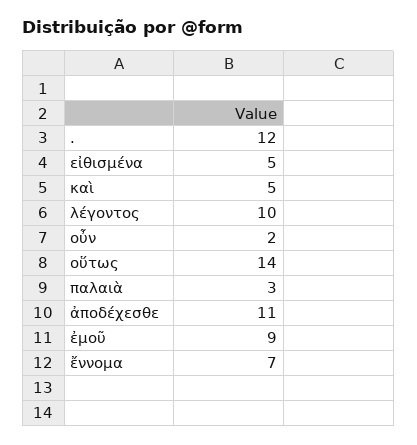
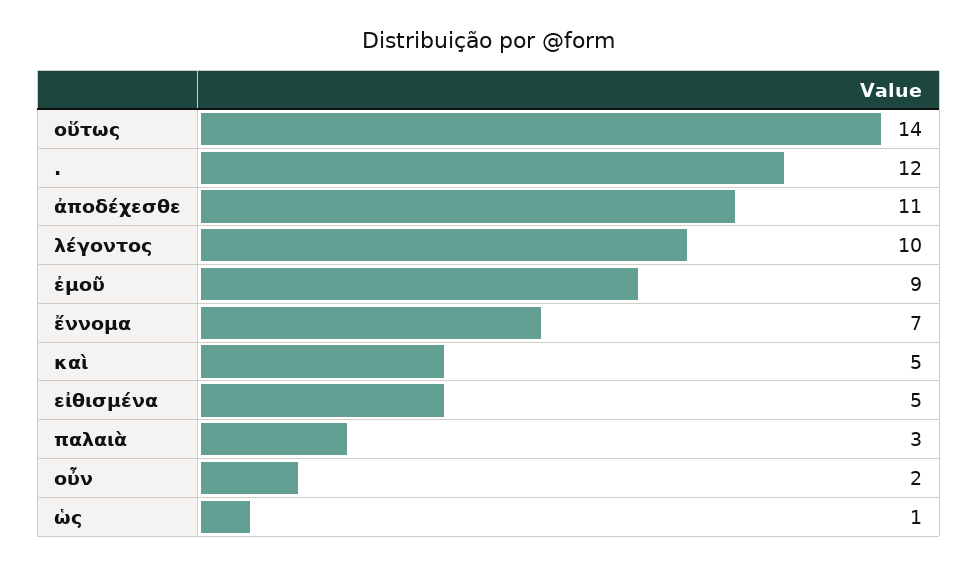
ὡς: none -> 1

